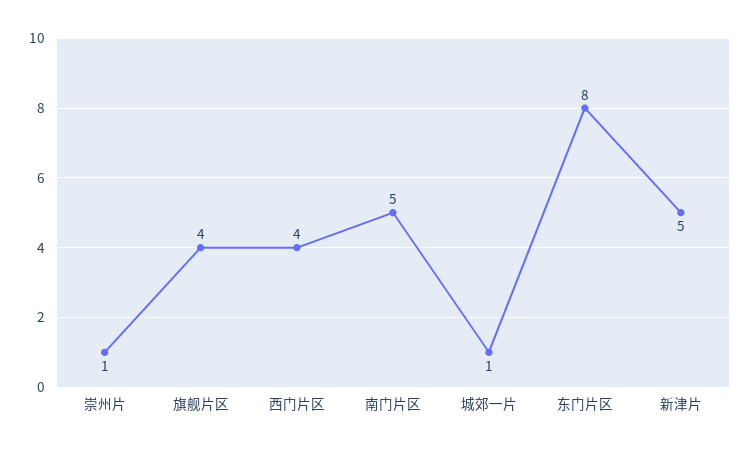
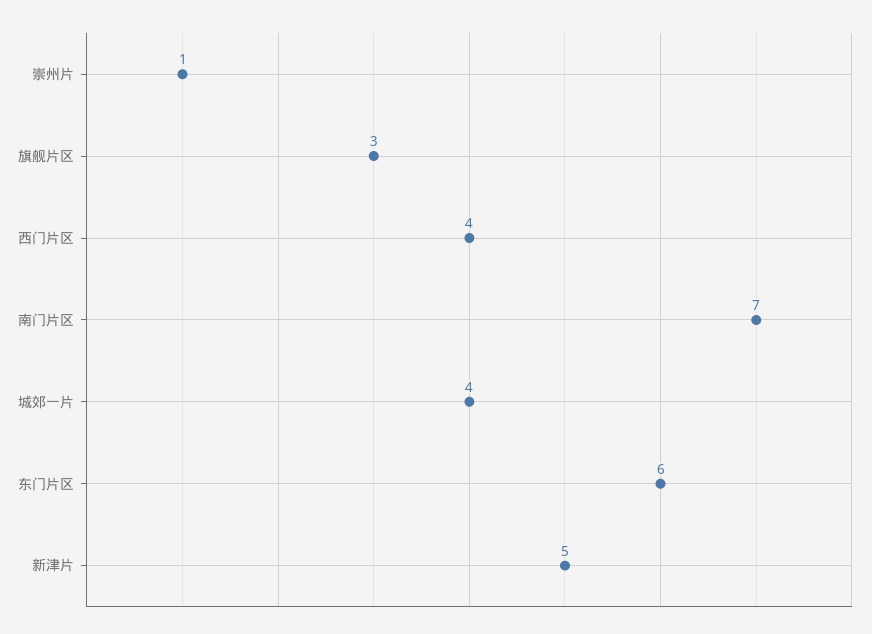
旗舰片区: 4 -> 3
南门片区: 5 -> 7
城郊一片: 1 -> 4
东门片区: 8 -> 6

